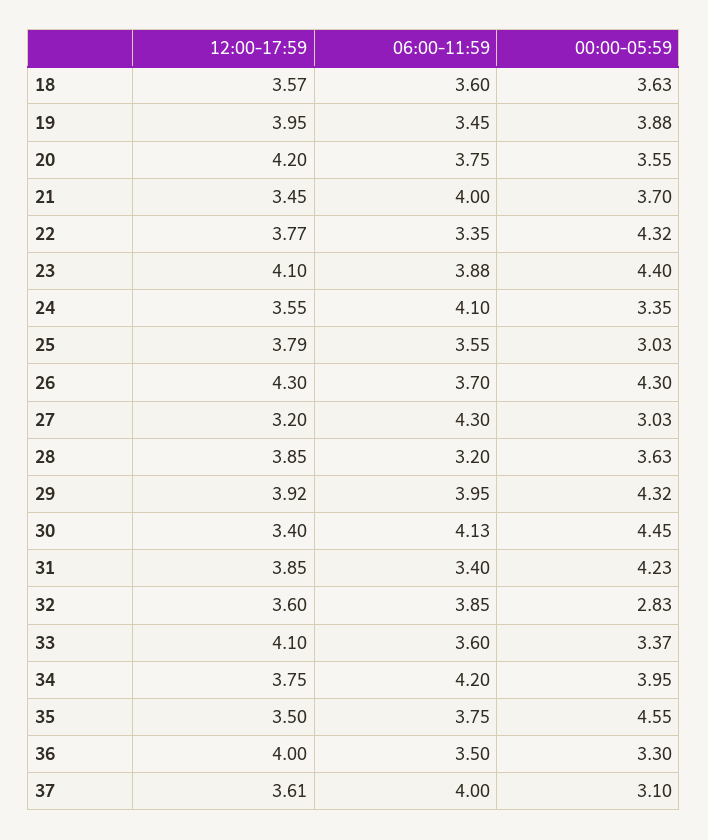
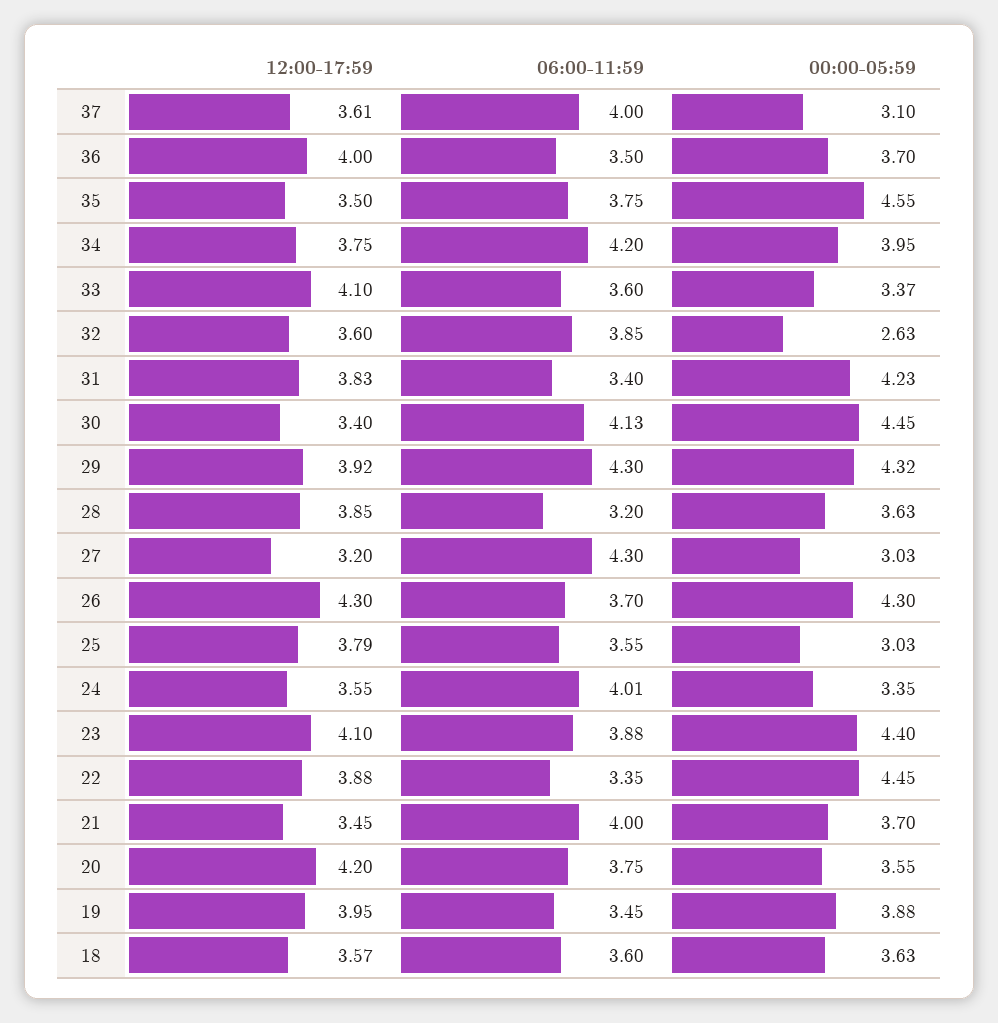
12:00-17:59, 22: 3.77 -> 3.88
00:00-05:59, 22: 4.32 -> 4.45
06:00-11:59, 24: 4.1 -> 4.01
06:00-11:59, 29: 3.95 -> 4.3
12:00-17:59, 31: 3.85 -> 3.83
00:00-05:59, 32: 2.83 -> 2.63
00:00-05:59, 36: 3.3 -> 3.7

